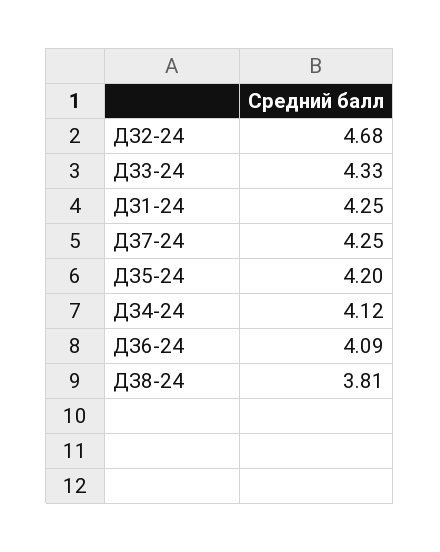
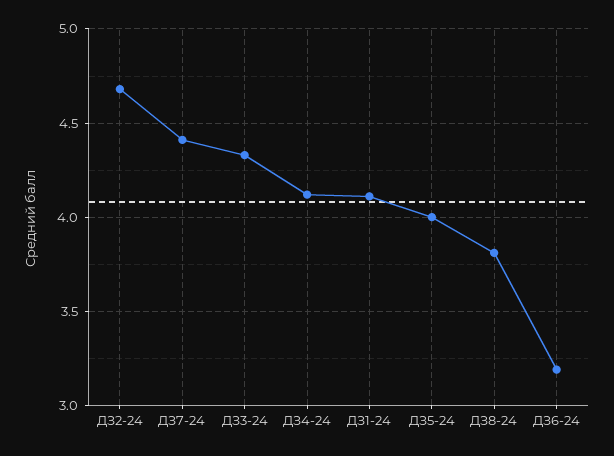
ДЗ1-24: 4.25 -> 4.1
ДЗ7-24: 4.25 -> 4.4
ДЗ5-24: 4.2 -> 4
ДЗ6-24: 4.09 -> 3.2

